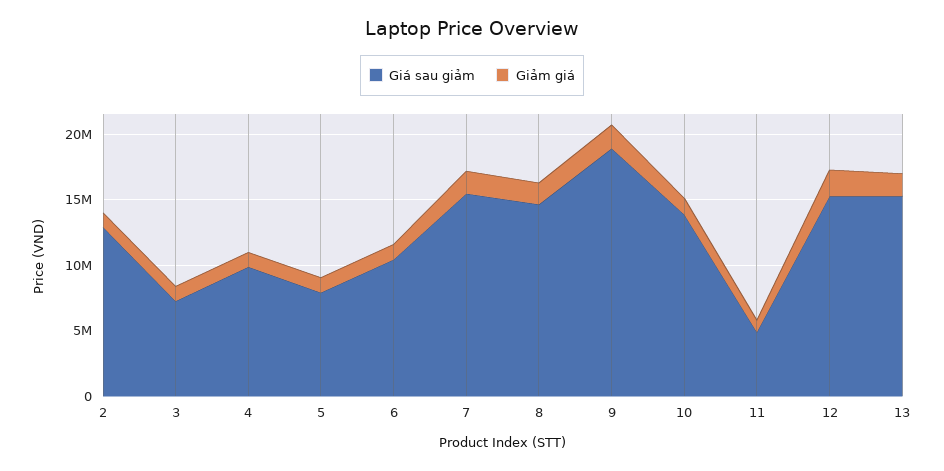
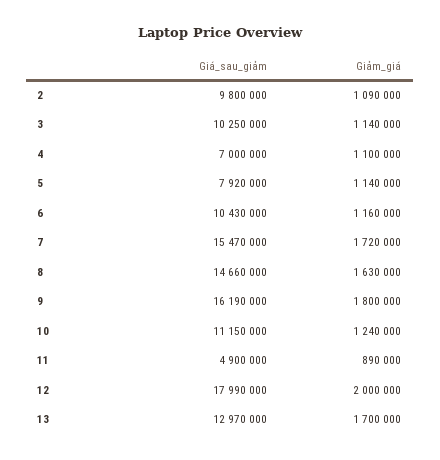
Giá sau giảm, 2: 13000000 -> 9800000
Giá sau giảm, 3: 7000000 -> 10250000
Giá sau giảm, 4: 10000000 -> 7000000
Giá sau giảm, 9: 19000000 -> 16190000
Giá sau giảm, 10: 14000000 -> 11150000
Giá sau giảm, 12: 15000000 -> 17990000
Giá sau giảm, 13: 15000000 -> 12970000

